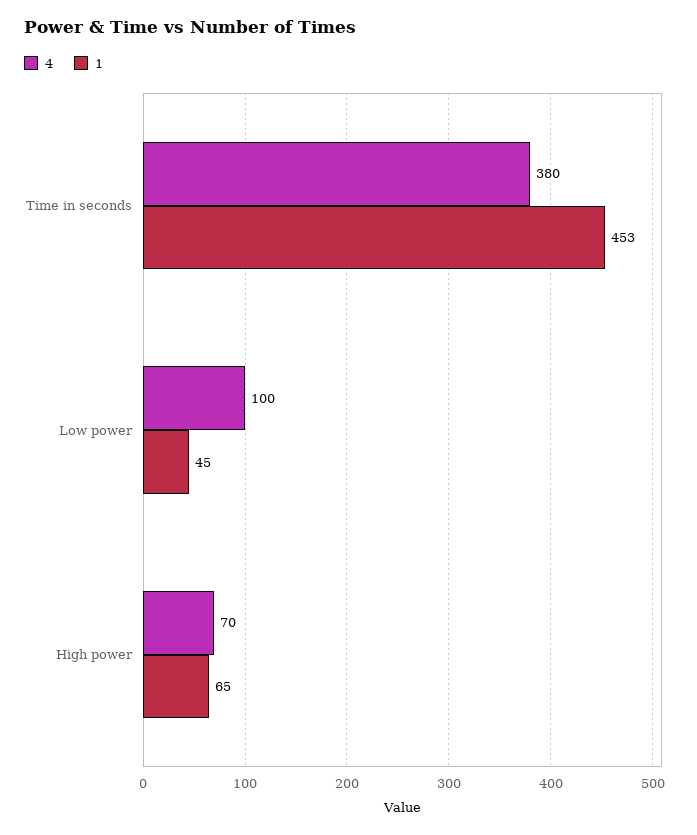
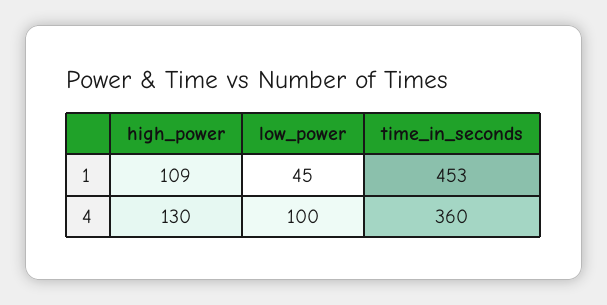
4, Time in seconds: 380 -> 360
4, High power: 70 -> 130
1, High power: 65 -> 109

